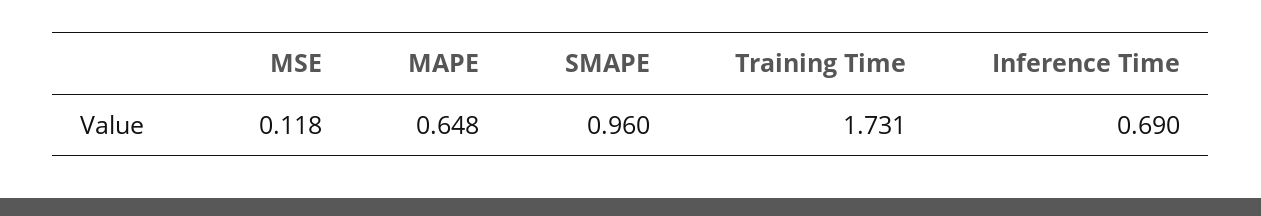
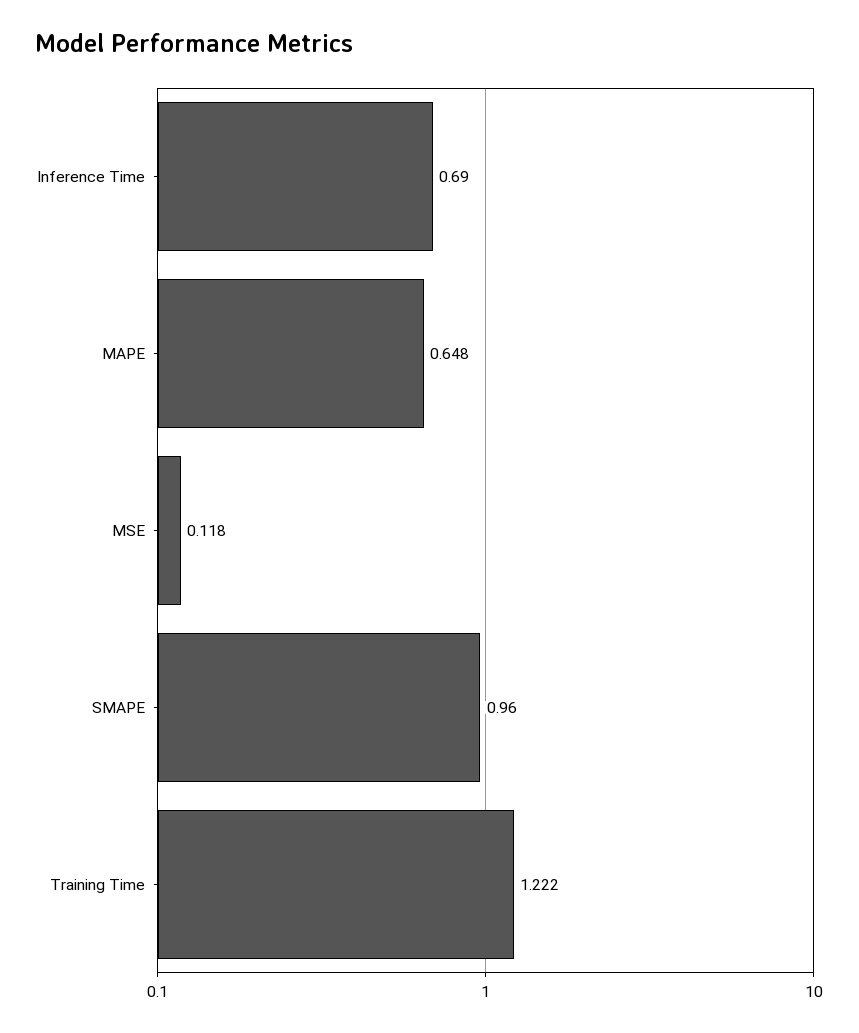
Training Time: 1.731 -> 1.222

